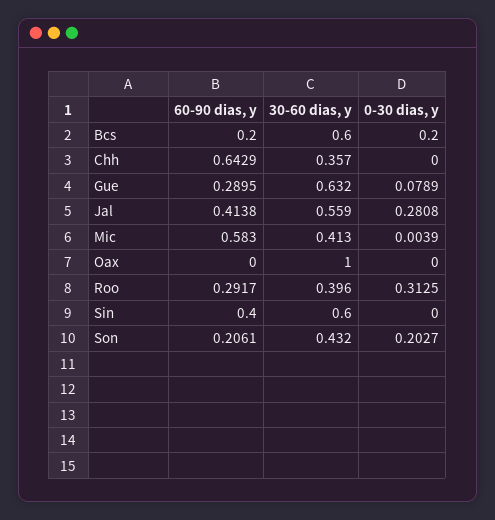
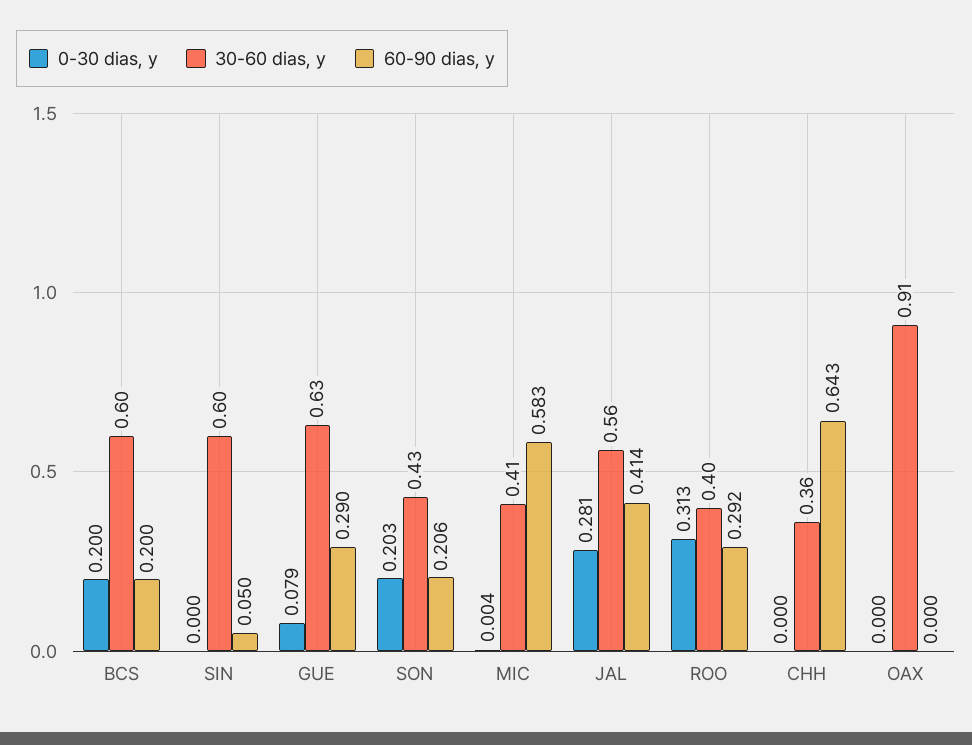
30-60 dias, y, Oax: 1 -> 0.91
60-90 dias, y, Sin: 0.4 -> 0.05

